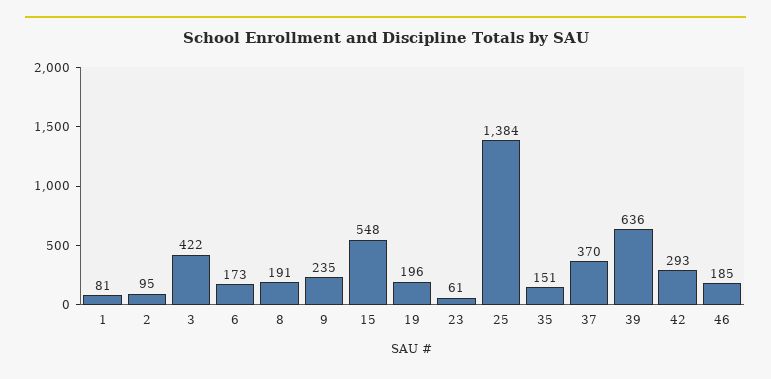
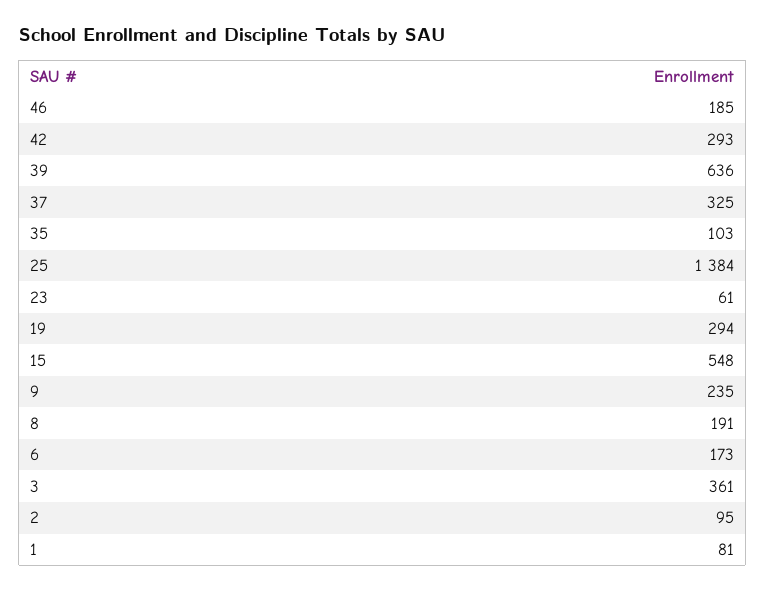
3: 422 -> 361
19: 196 -> 294
35: 151 -> 103
37: 370 -> 325

